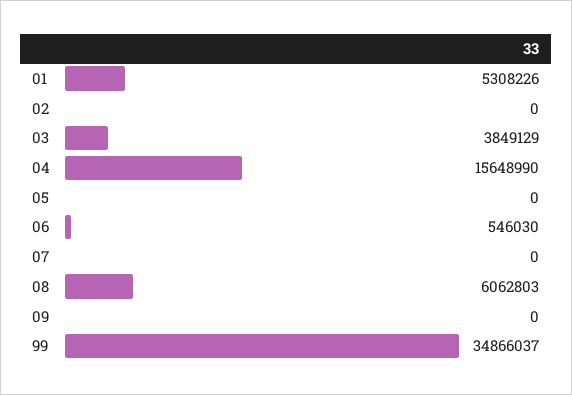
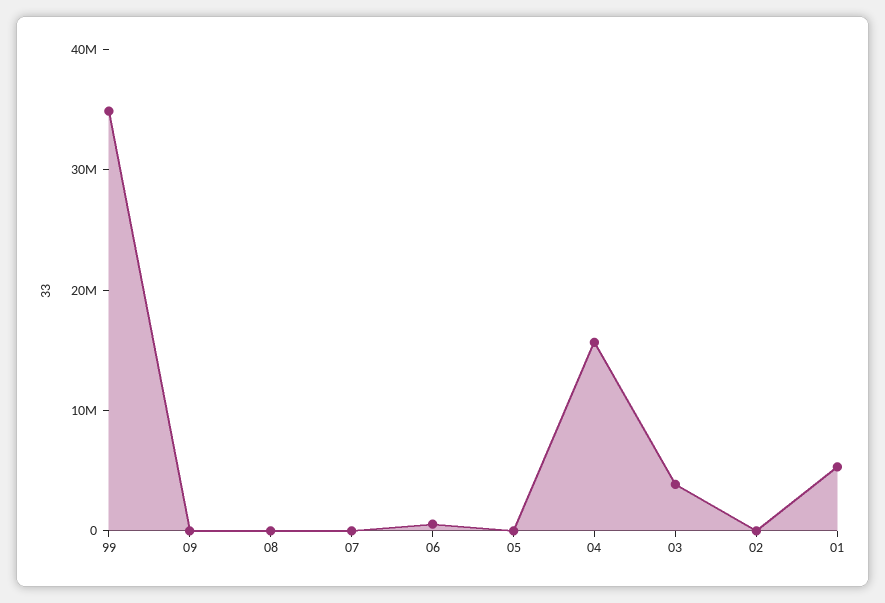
08: 6062803 -> 0

